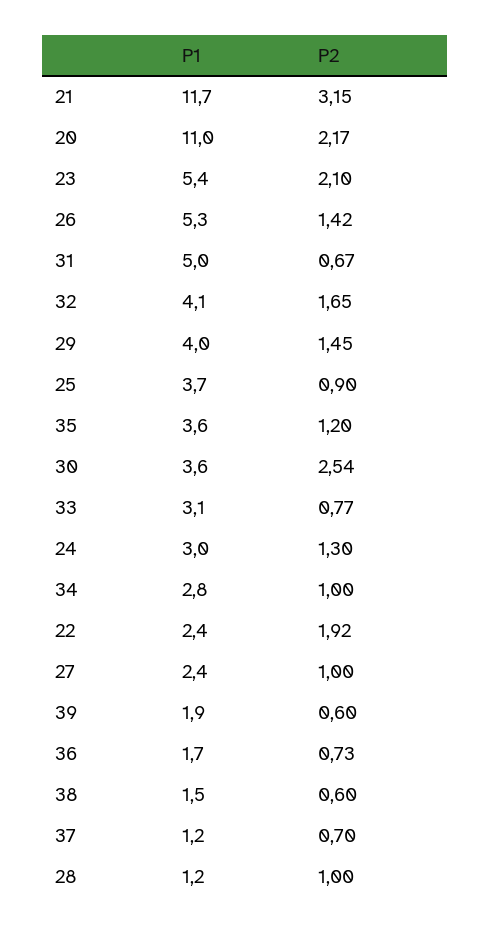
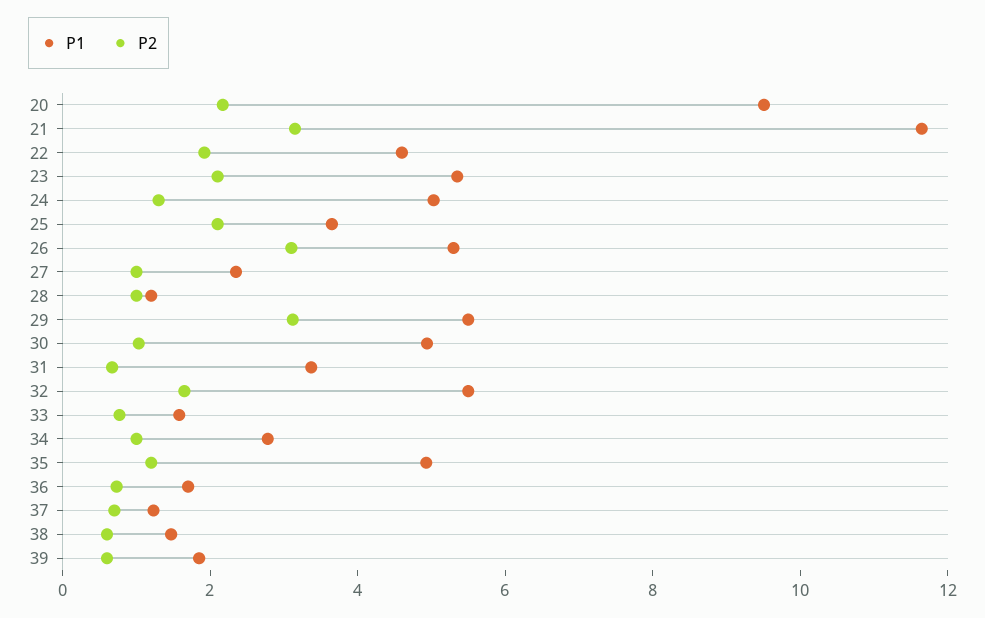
P1, 20: 11 -> 9.5
P2, 26: 1.42 -> 3
P1, 31: 5 -> 3.5
P1, 32: 4.1 -> 5.5
P1, 29: 4 -> 5.5
P2, 29: 1.45 -> 3
P2, 25: 0.9 -> 2
P1, 35: 3.6 -> 5
P1, 30: 3.6 -> 5
P2, 30: 2.54 -> 1
P1, 33: 3.1 -> 1.5
P1, 24: 3 -> 5
P1, 22: 2.4 -> 4.5

